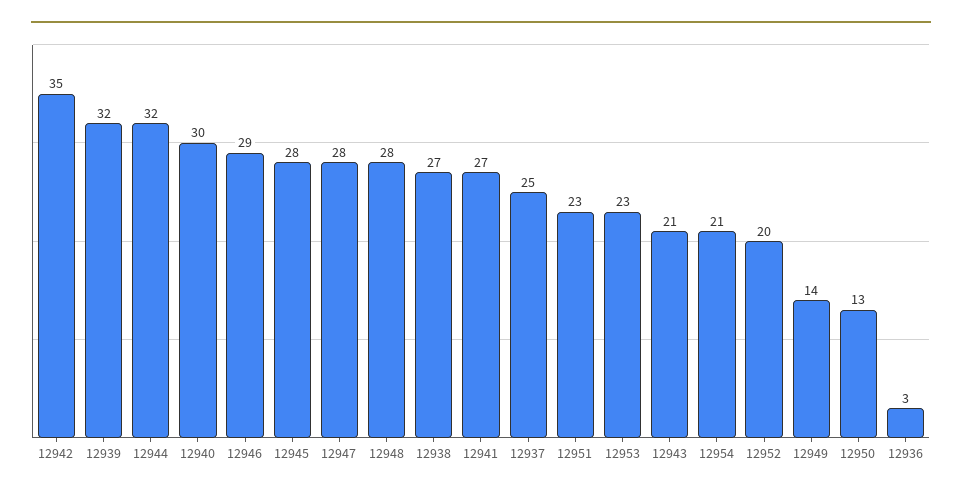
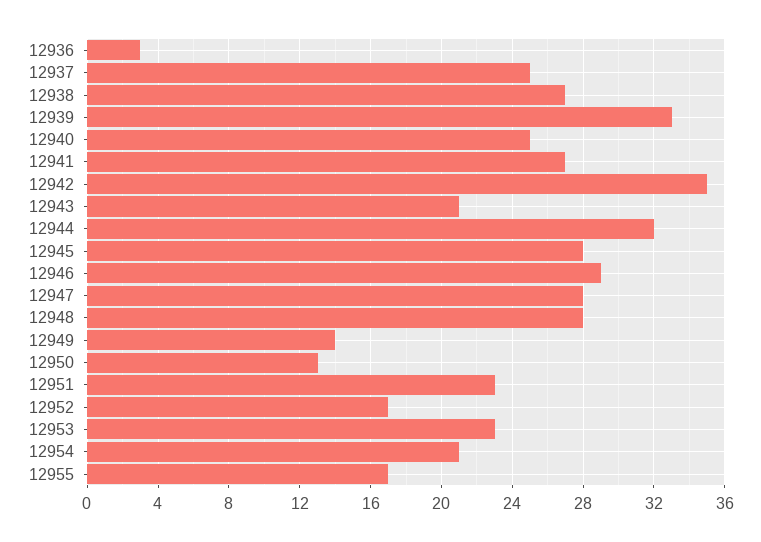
12939: 32 -> 33
12940: 30 -> 25
12952: 20 -> 17
12955: none -> 17

